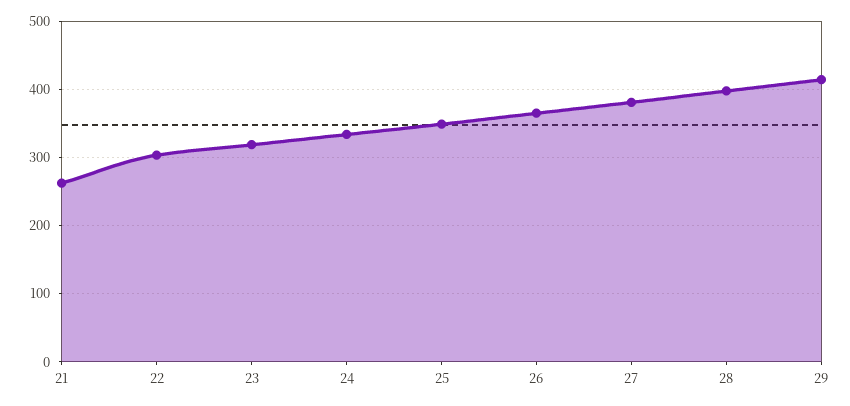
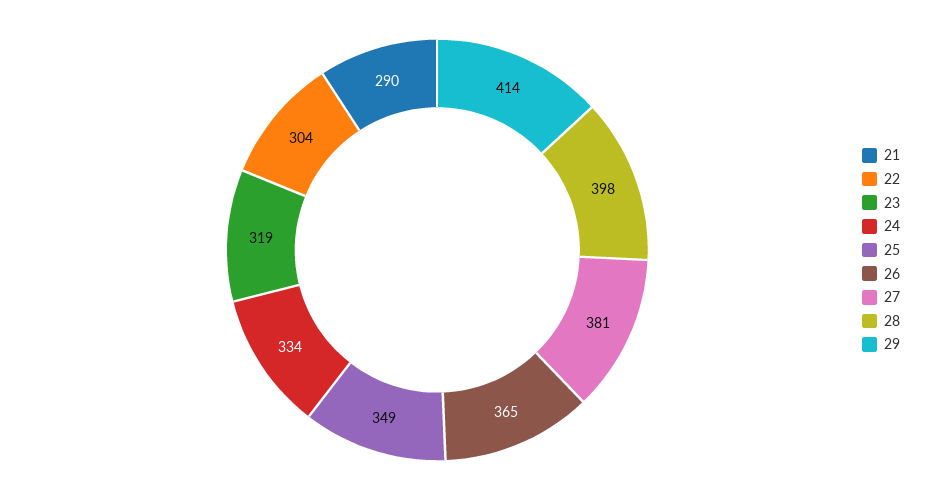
21: 260 -> 290

